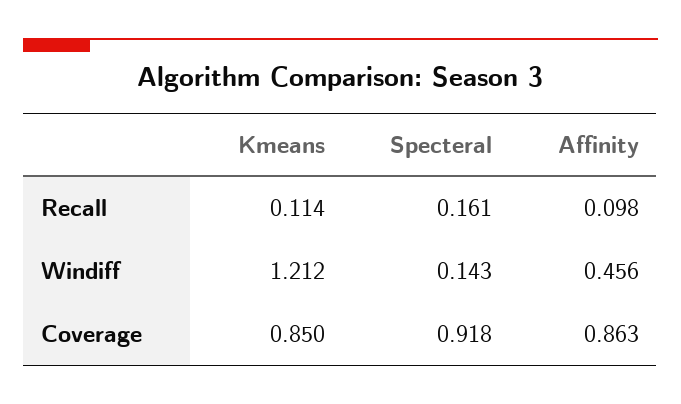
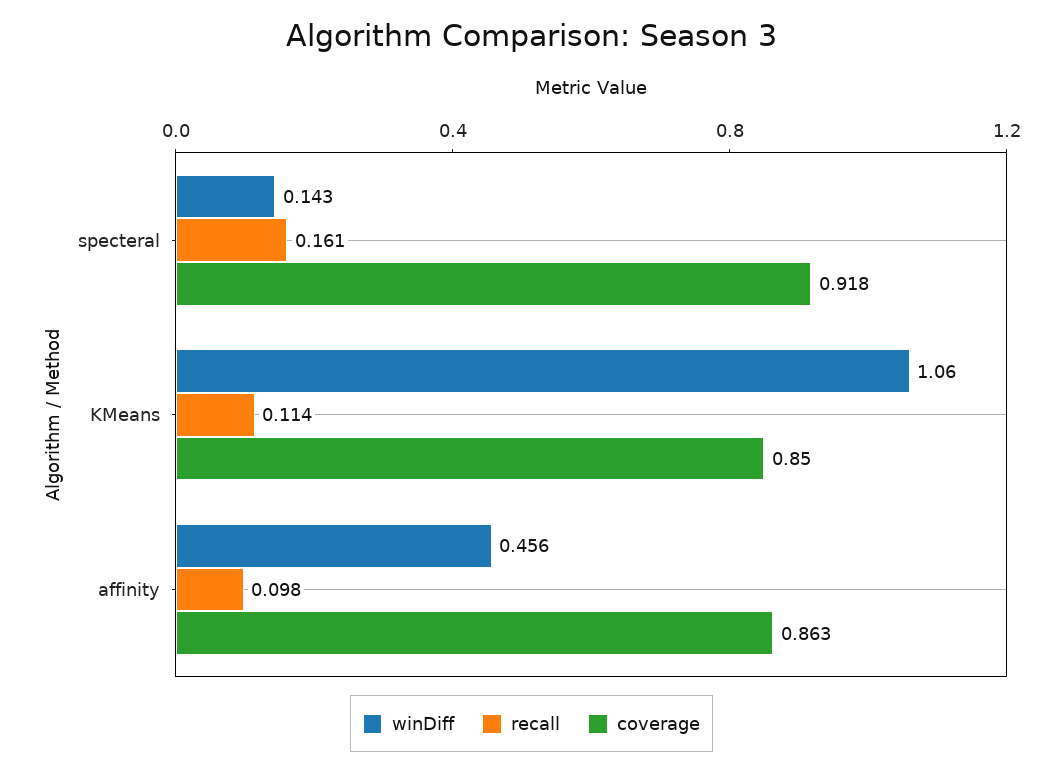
Windiff, Kmeans: 1.212 -> 1.06

